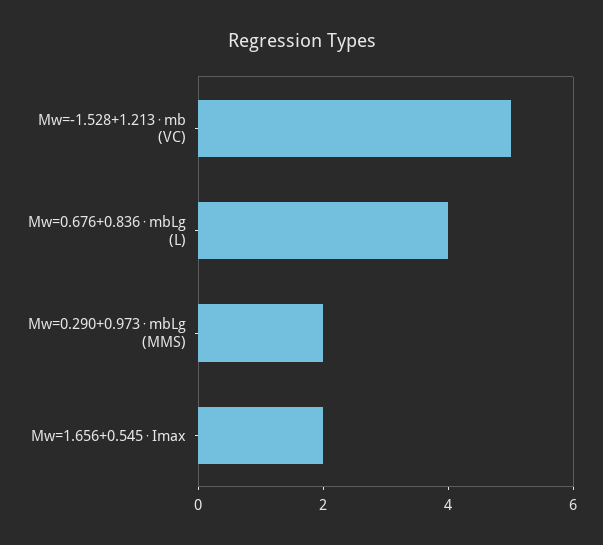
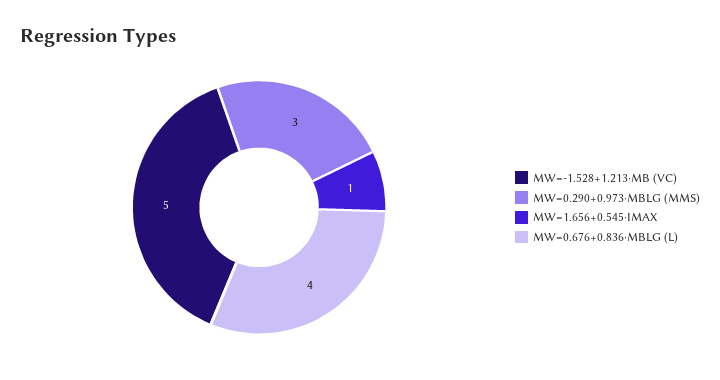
Mw=0.290+0.973⋅mbLg (MMS): 2 -> 3
Mw=1.656+0.545⋅Imax: 2 -> 1

